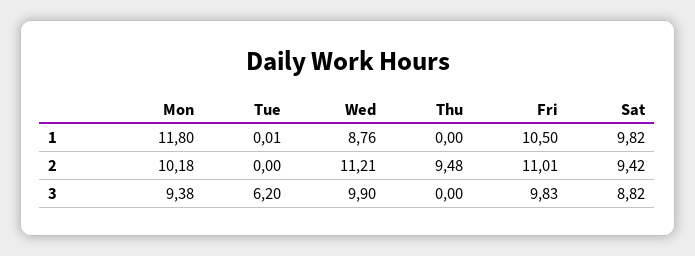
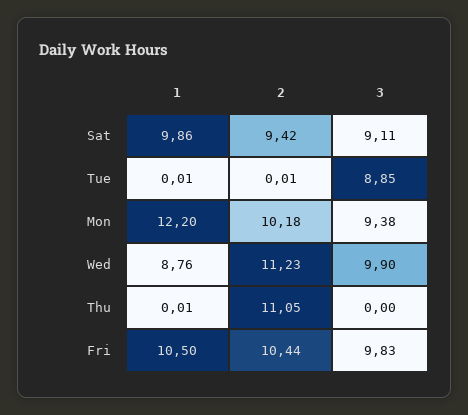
Mon, 1: 11.8 -> 12.2
Thu, 1: 0 -> 0.01
Sat, 1: 9.82 -> 9.86
Tue, 2: 0 -> 0.01
Wed, 2: 11.21 -> 11.23
Thu, 2: 9.48 -> 11.05
Fri, 2: 11.01 -> 10.44
Tue, 3: 6.2 -> 8.85
Sat, 3: 8.82 -> 9.11

